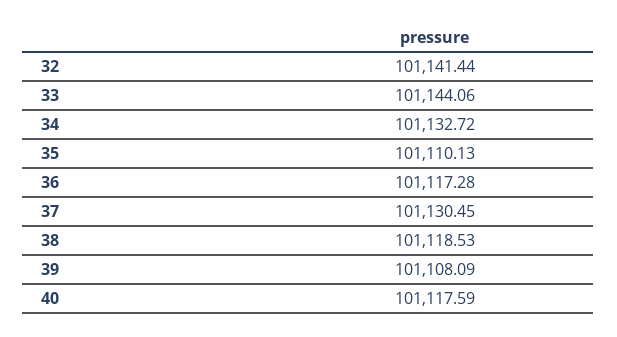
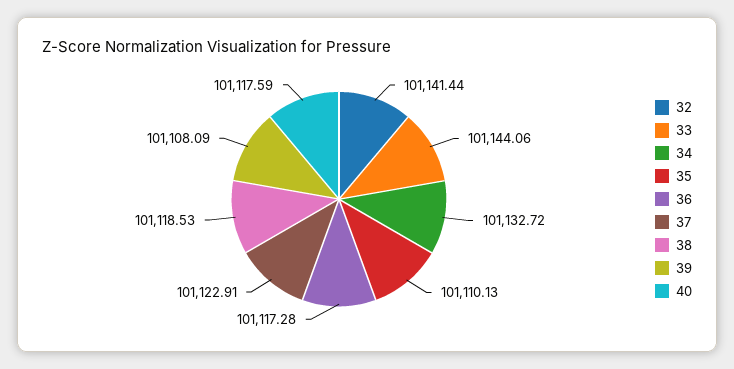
37: 101130.45 -> 101122.91

